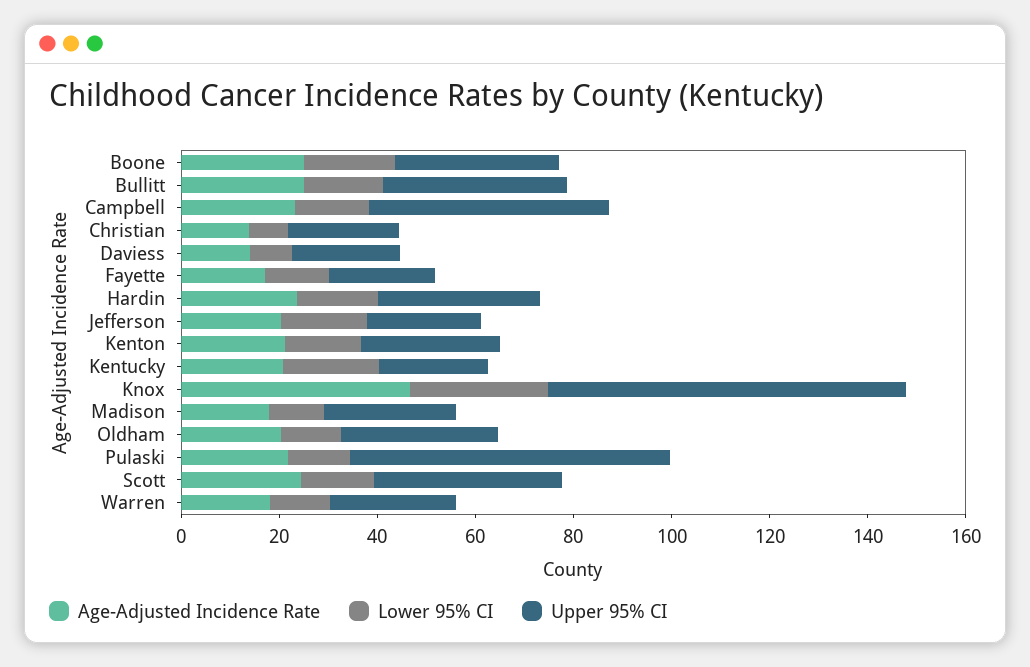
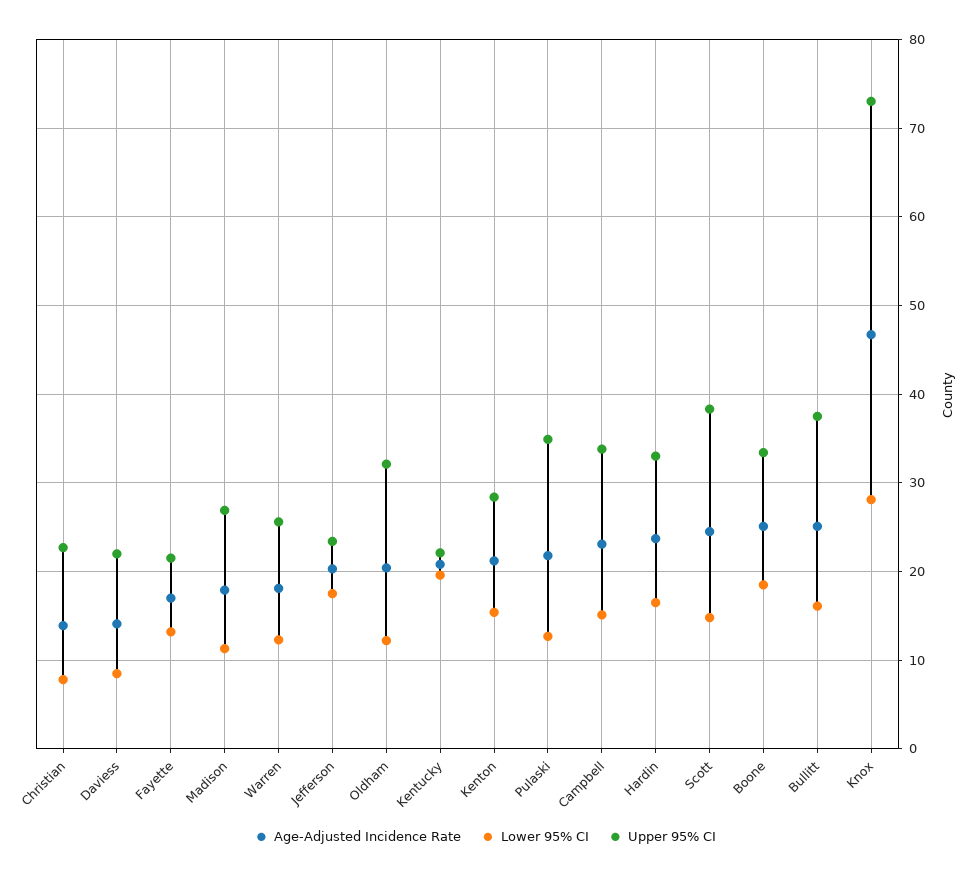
Upper 95% CI, Campbell: 50 -> 34
Upper 95% CI, Pulaski: 65 -> 35

